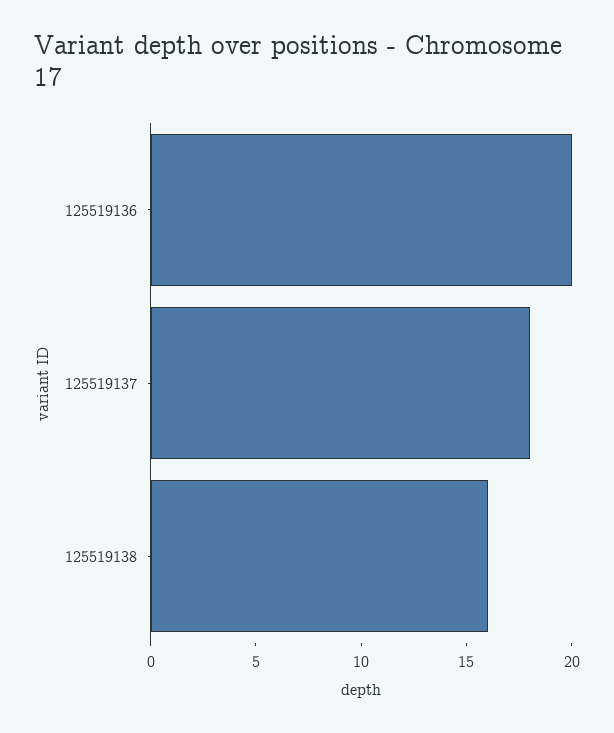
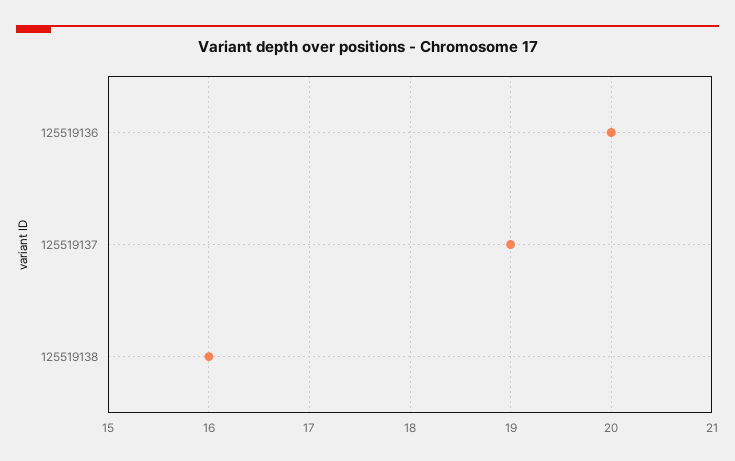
125519137: 18 -> 19

